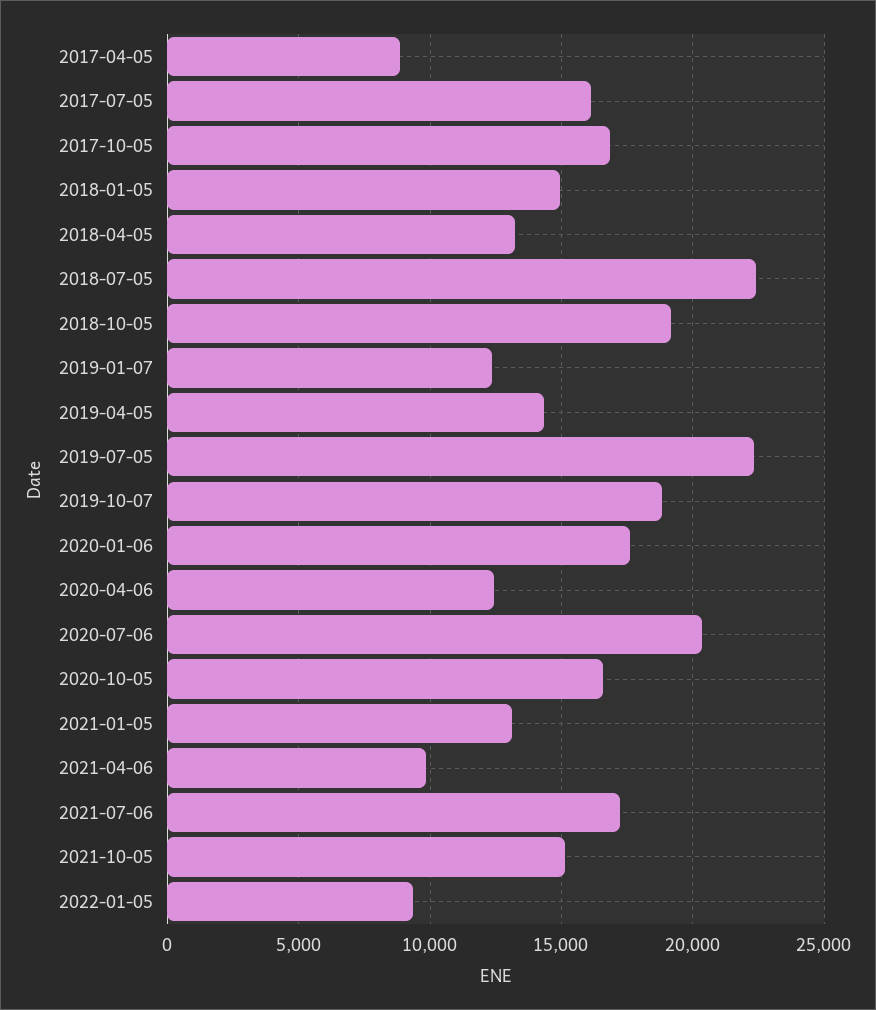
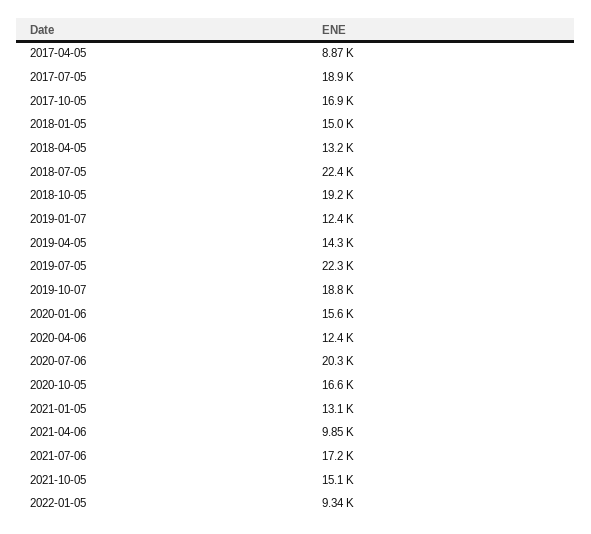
2017-07-05: 16000 -> 18900
2020-01-06: 17500 -> 15600

